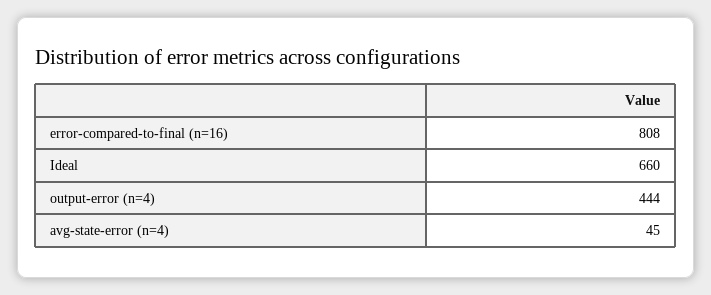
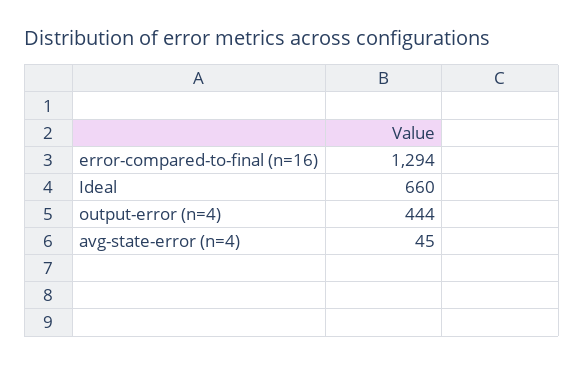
error-compared-to-final (n=16): 808 -> 1294

